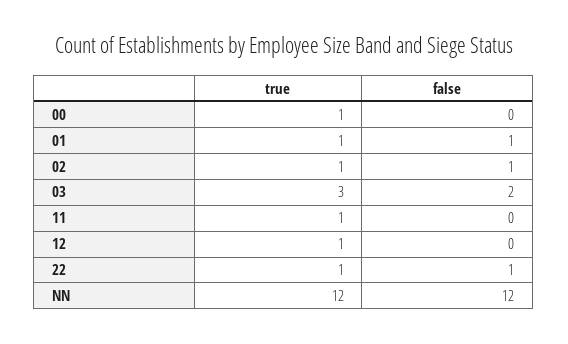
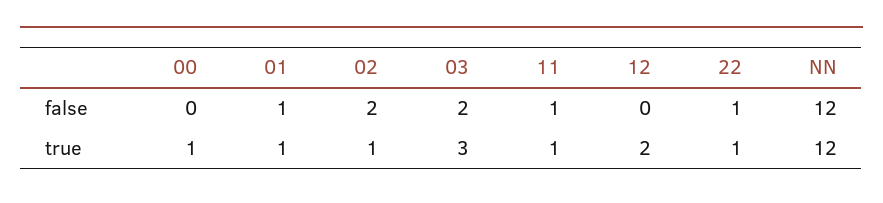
false, 02: 1 -> 2
false, 11: 0 -> 1
true, 12: 1 -> 2

